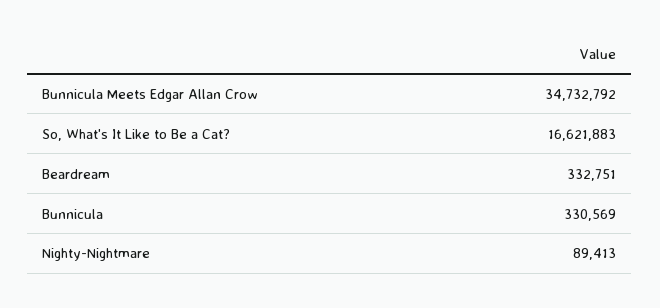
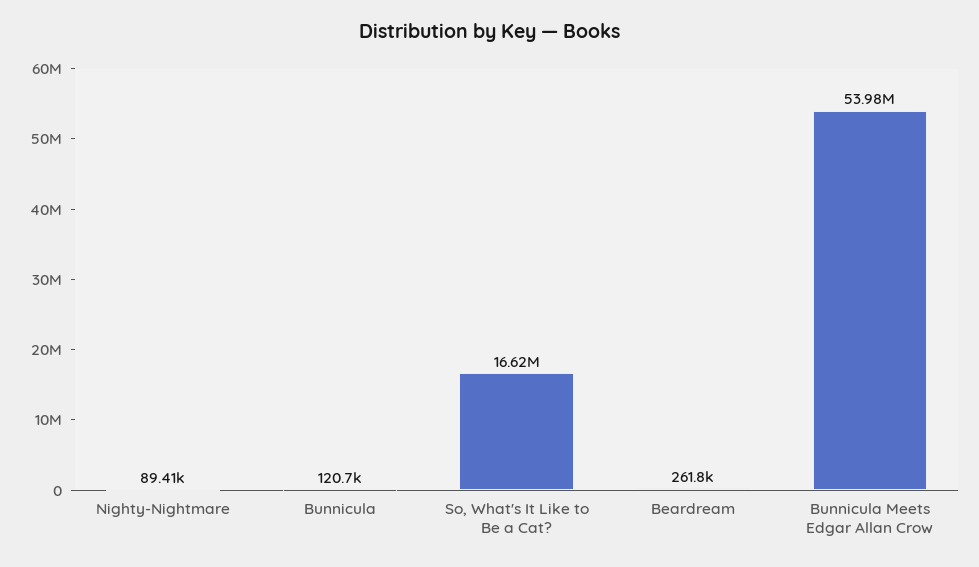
Bunnicula Meets Edgar Allan Crow: 34732792 -> 53980000
Beardream: 332751 -> 261800
Bunnicula: 330569 -> 120700

